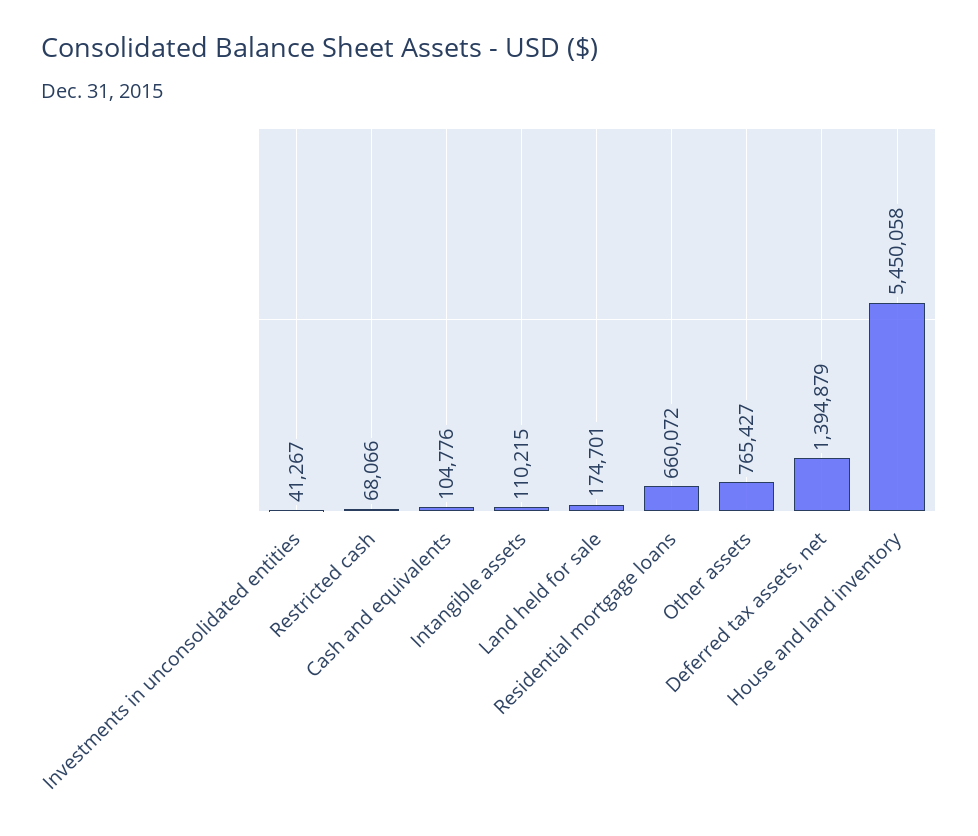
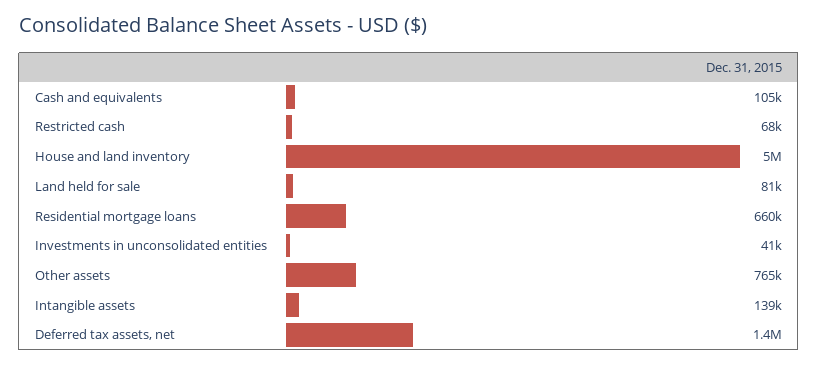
Intangible assets: 110215 -> 139000
Land held for sale: 174701 -> 81000
House and land inventory: 5450058 -> 5000000

